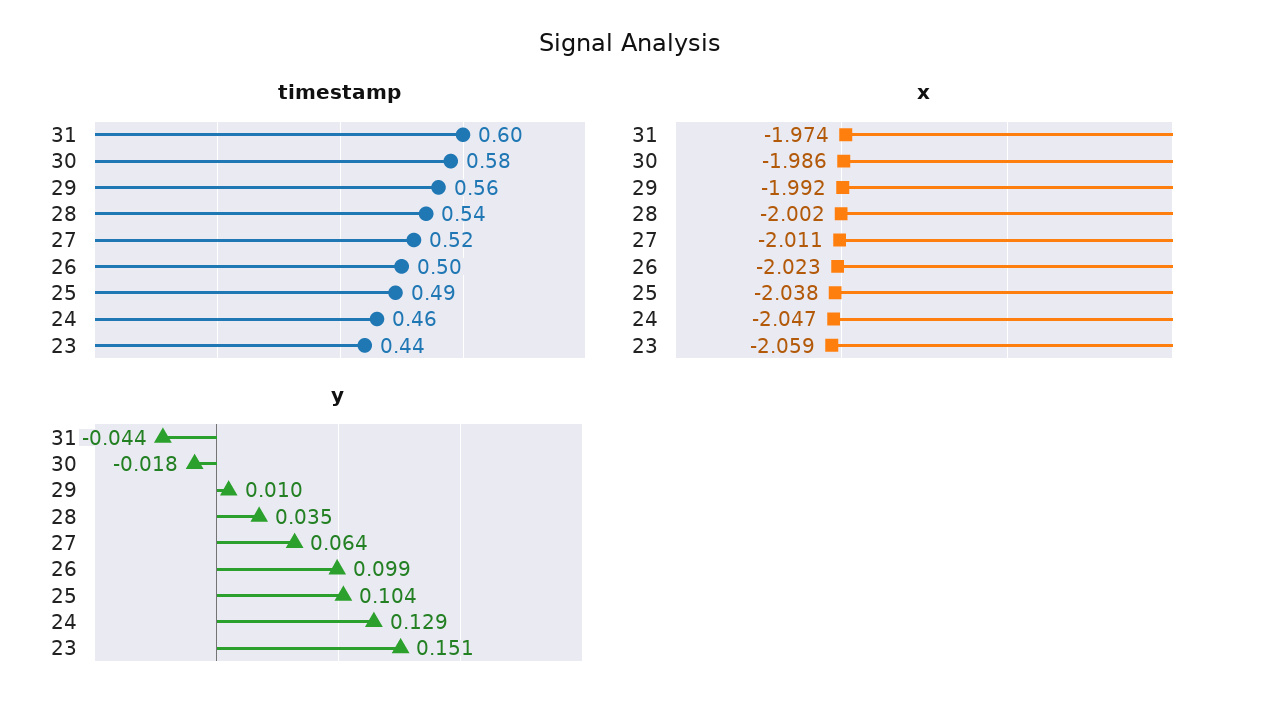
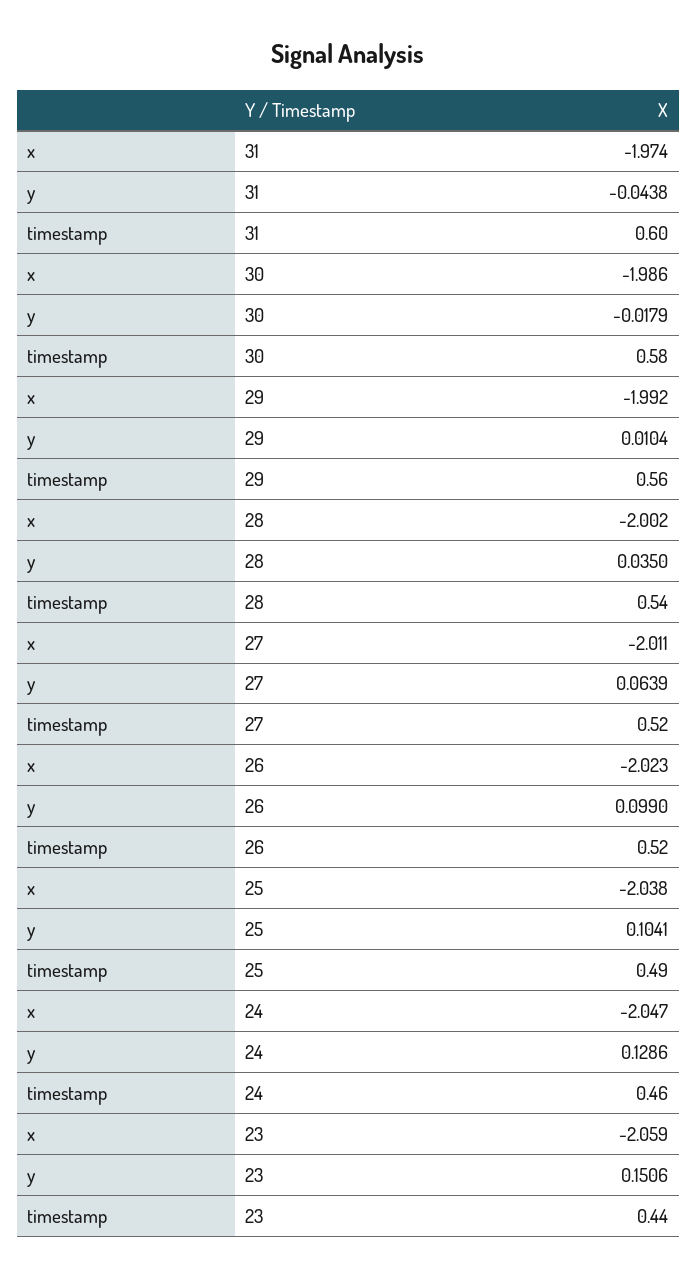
timestamp, 26: 0.5 -> 0.52

